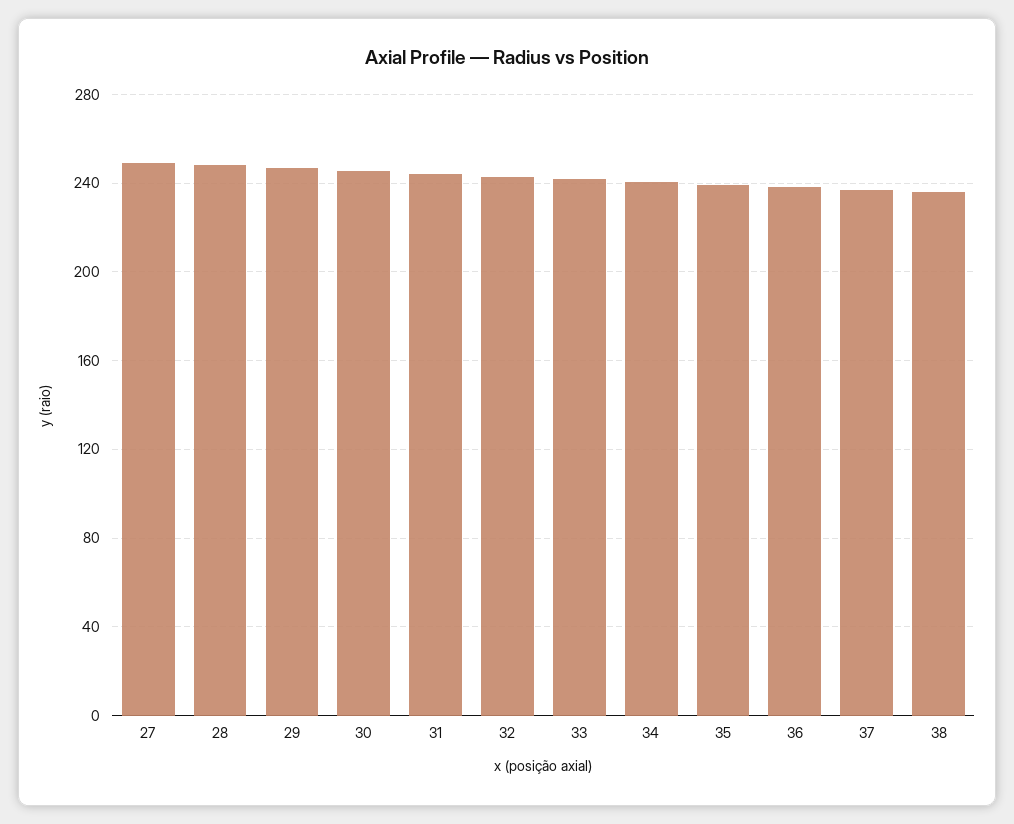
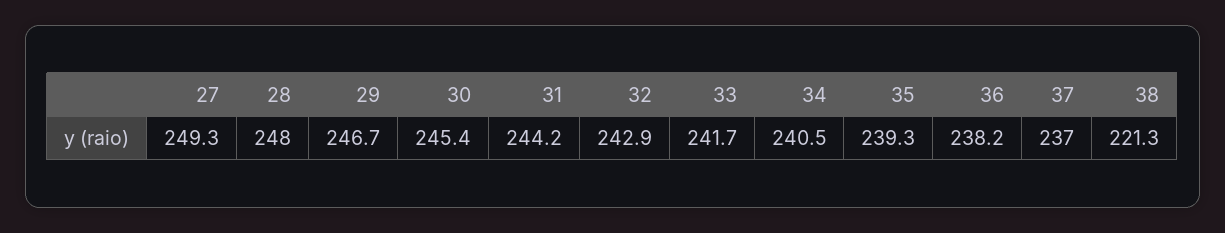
38: 235 -> 221.3

